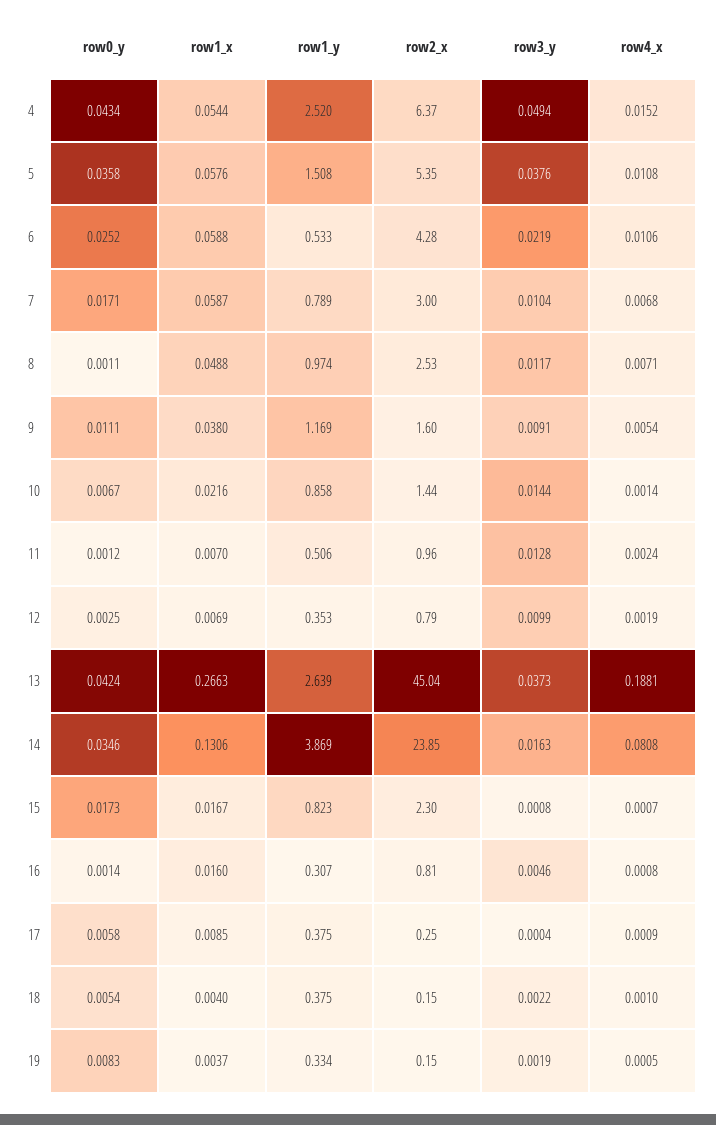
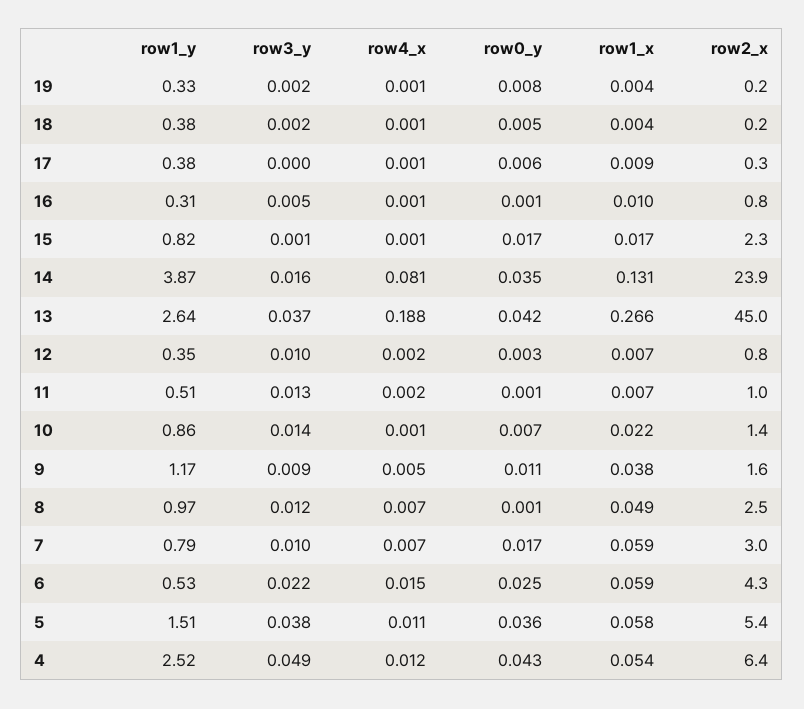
row4_x, 4: 0.0152 -> 0.012
row4_x, 6: 0.0106 -> 0.015
row1_x, 16: 0.016 -> 0.01

